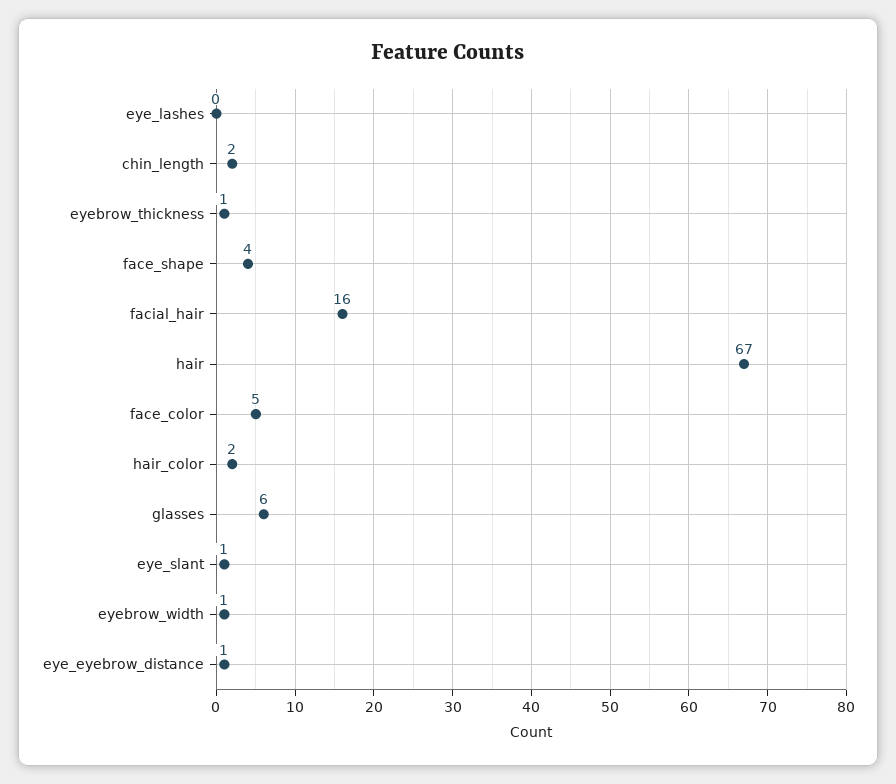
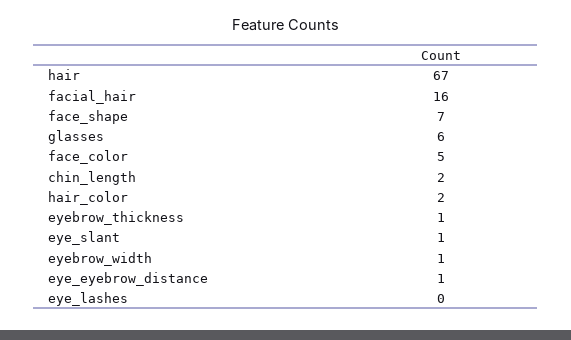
face_shape: 4 -> 7

